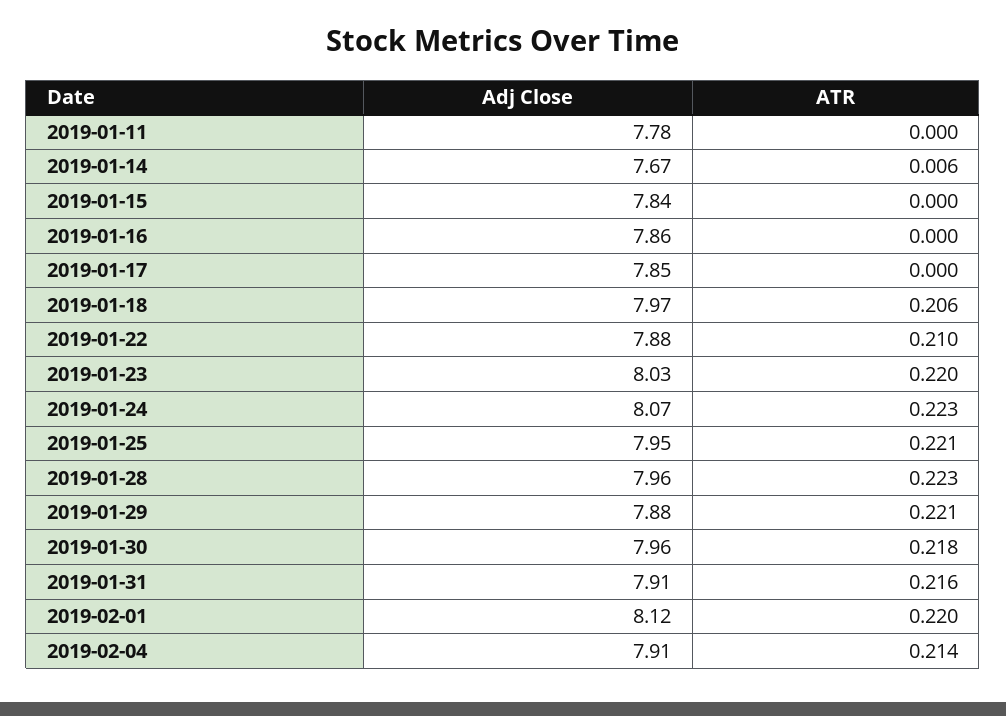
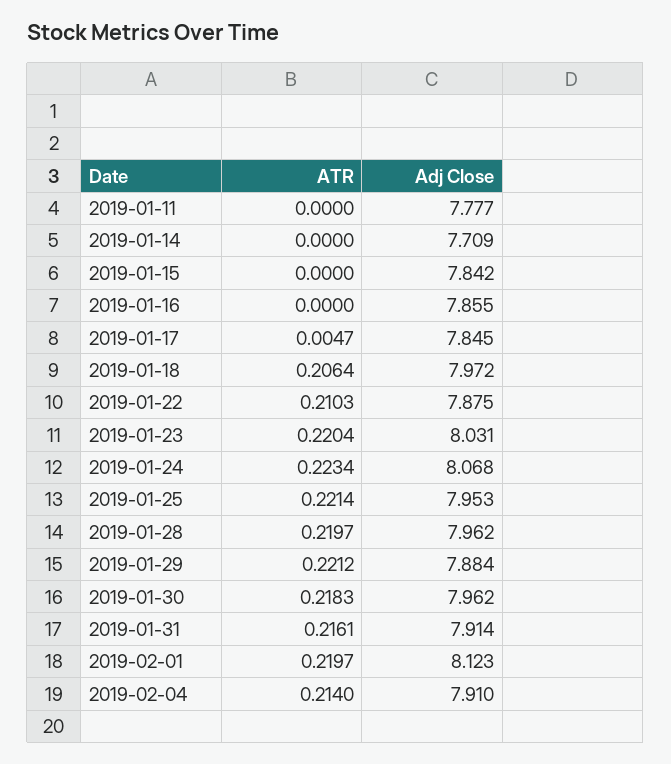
Adj Close, 2019-01-14: 7.67 -> 7.709
ATR, 2019-01-14: 0.006 -> 0
ATR, 2019-01-17: 0 -> 0.0047
ATR, 2019-01-28: 0.223 -> 0.2197

